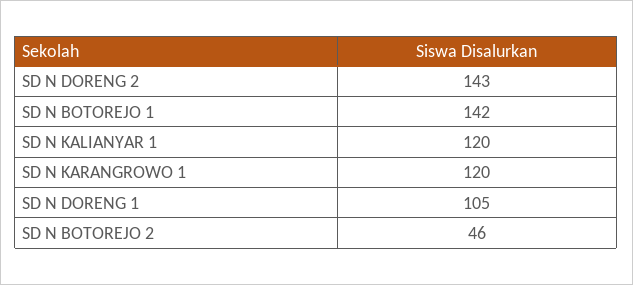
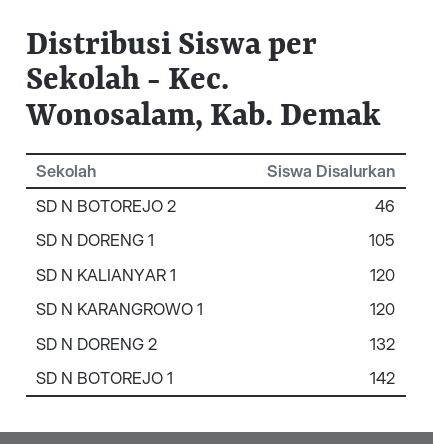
SD N DORENG 2: 143 -> 132

